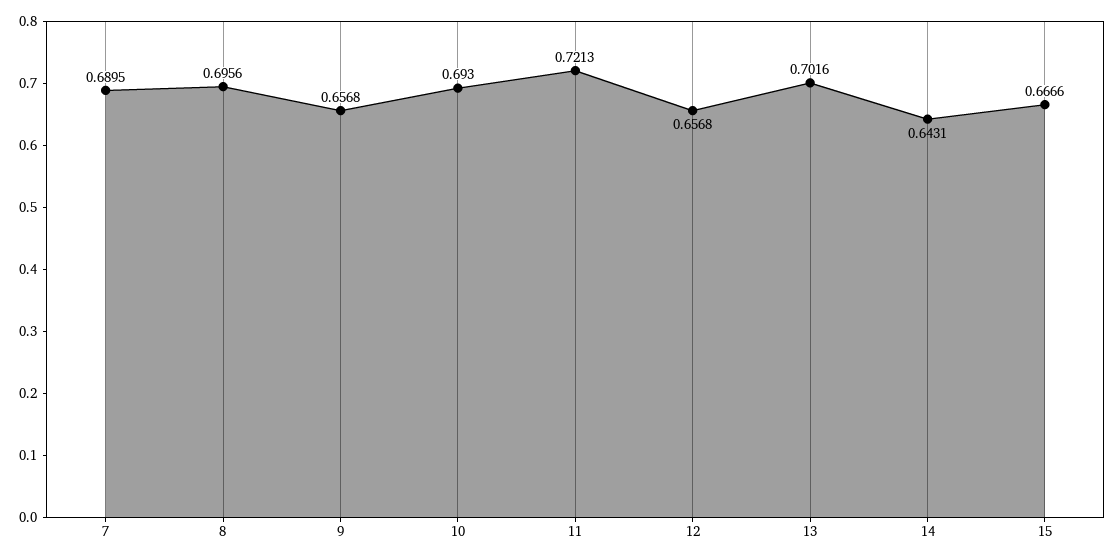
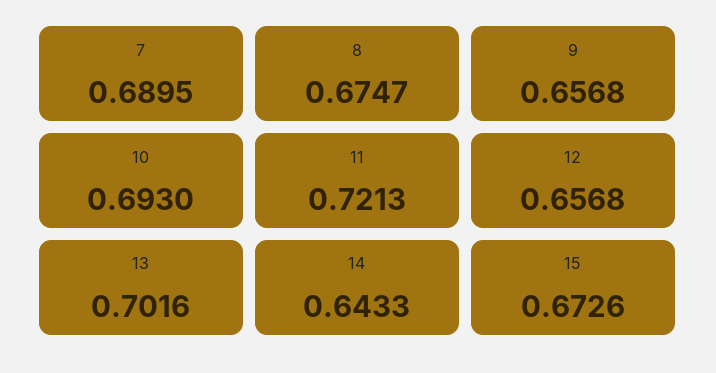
8: 0.6956 -> 0.6747
14: 0.6431 -> 0.6433
15: 0.6666 -> 0.6726

